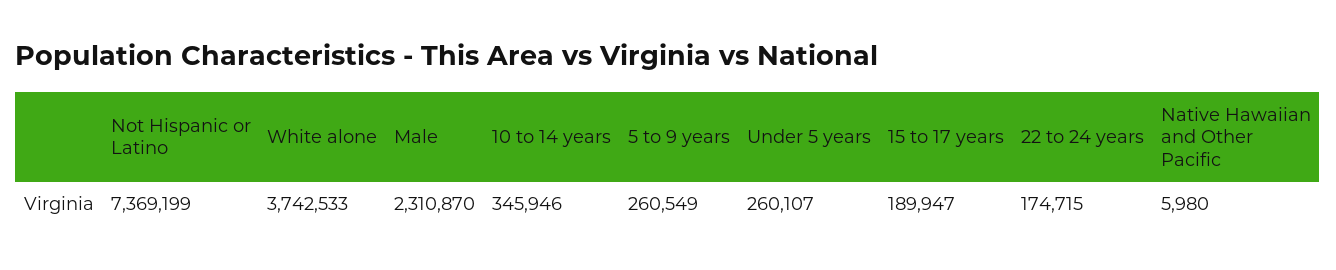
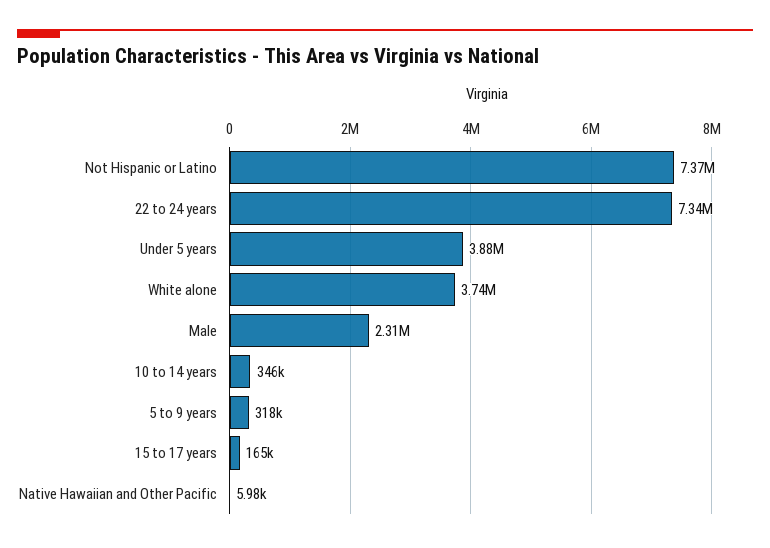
5 to 9 years: 260549 -> 318000
Under 5 years: 260107 -> 3880000
15 to 17 years: 189947 -> 165000
22 to 24 years: 174715 -> 7340000

